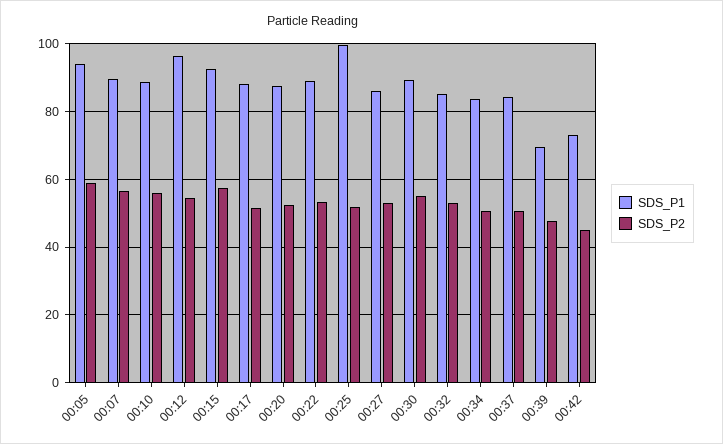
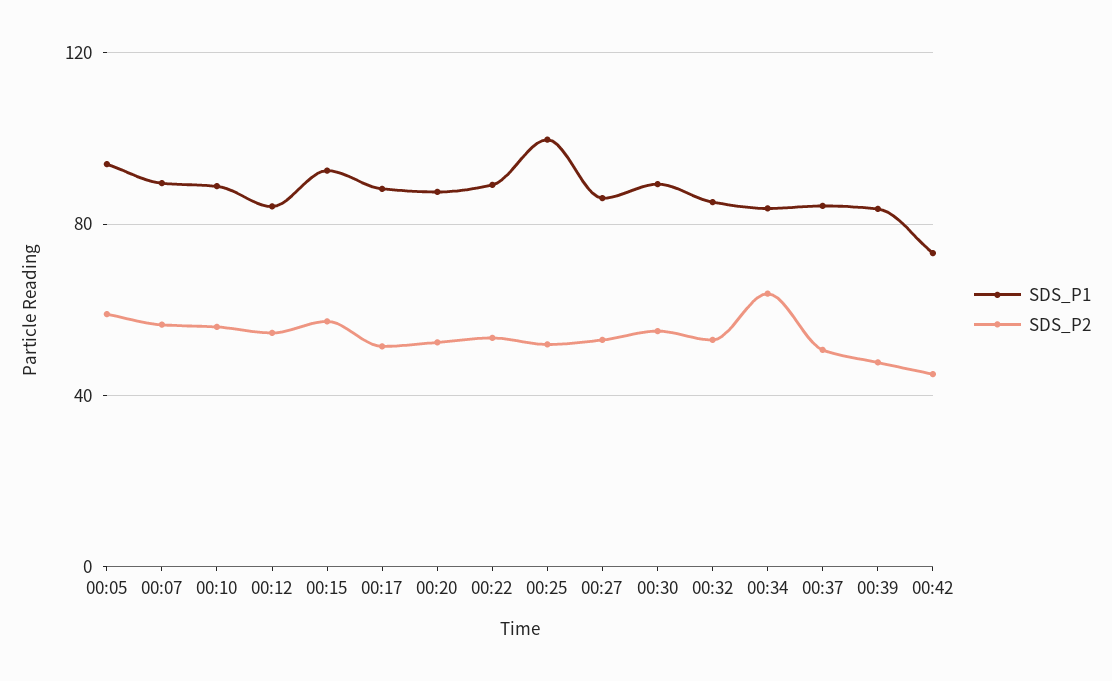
SDS_P1, 00:12: 96 -> 85
SDS_P2, 00:34: 50 -> 65
SDS_P1, 00:39: 70 -> 85

